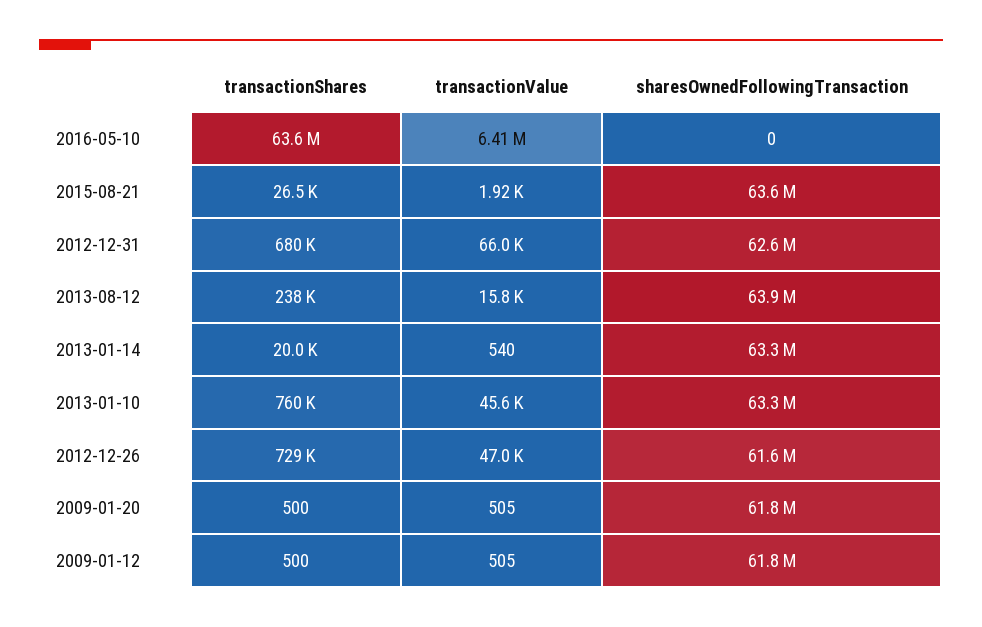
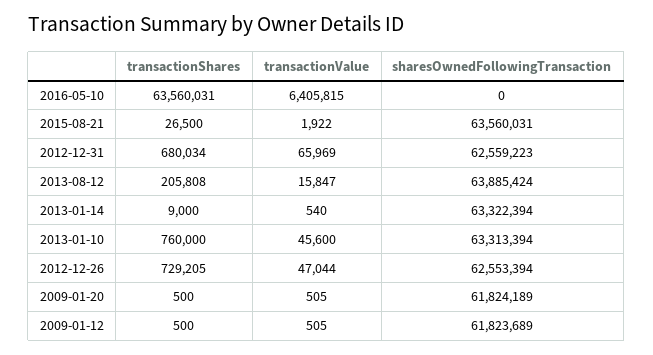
transactionShares, 2013-08-12: 238000 -> 205808
transactionShares, 2013-01-14: 20000 -> 9000
sharesOwnedFollowingTransaction, 2012-12-26: 61600000 -> 62553394

